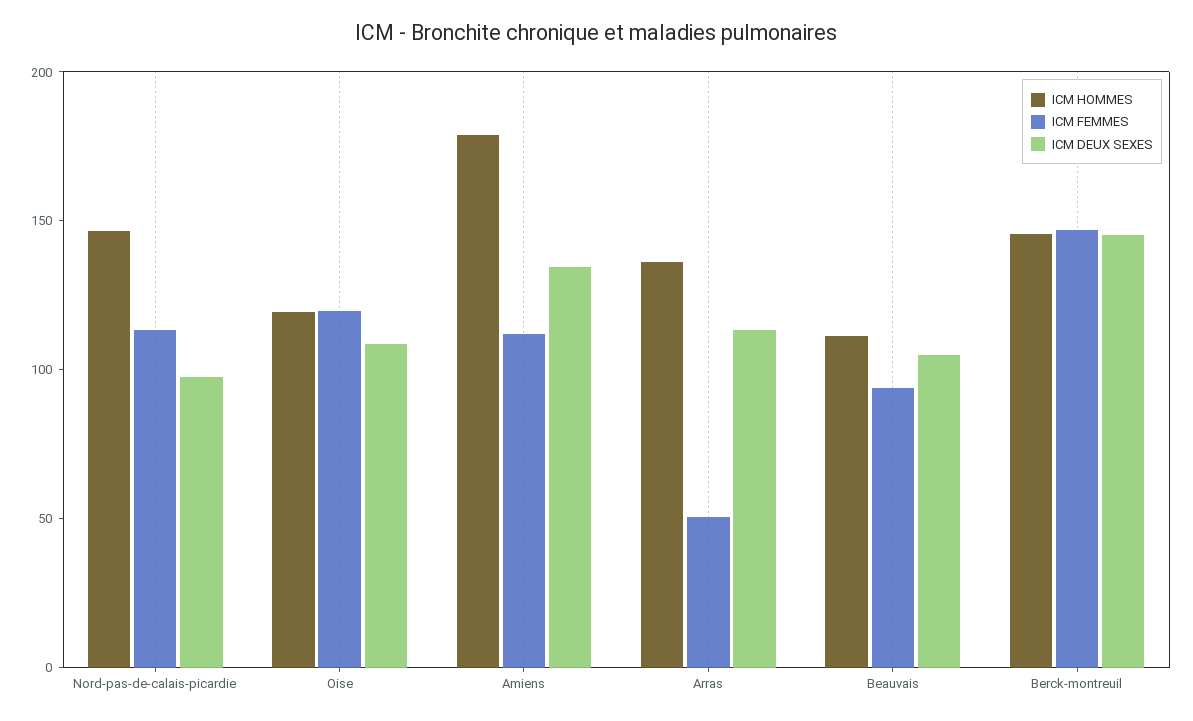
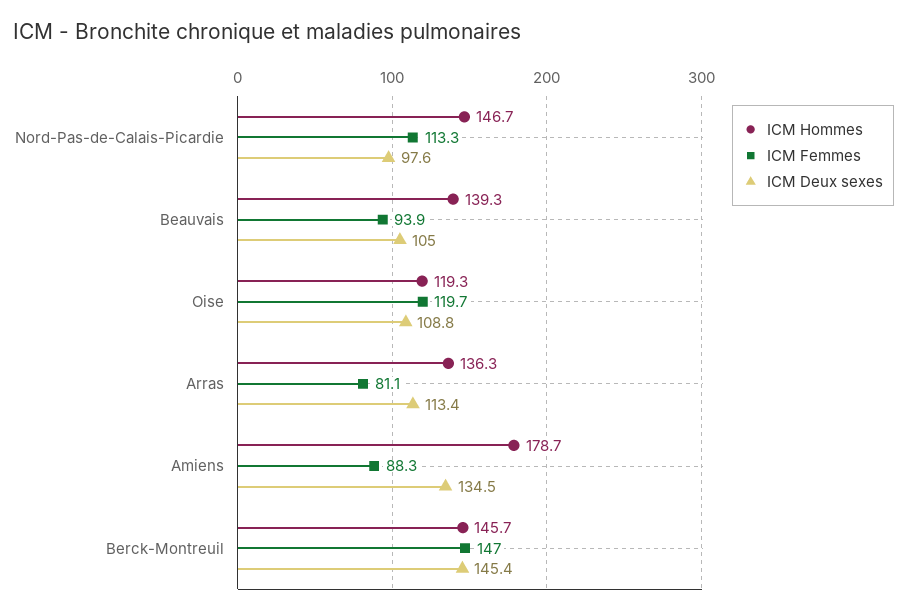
ICM FEMMES, Amiens: 110 -> 88.3
ICM FEMMES, Arras: 50 -> 81.1
ICM HOMMES, Beauvais: 110 -> 139.3

